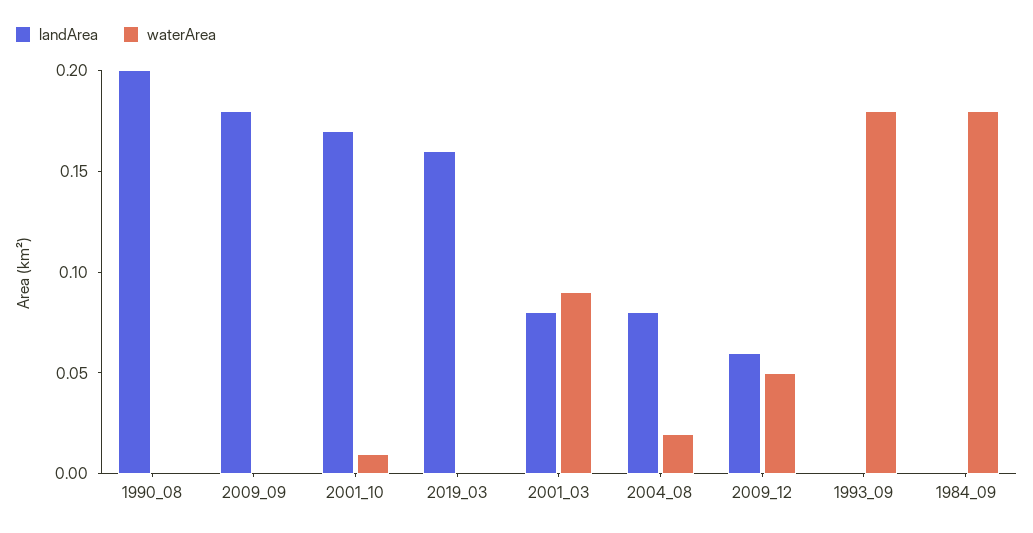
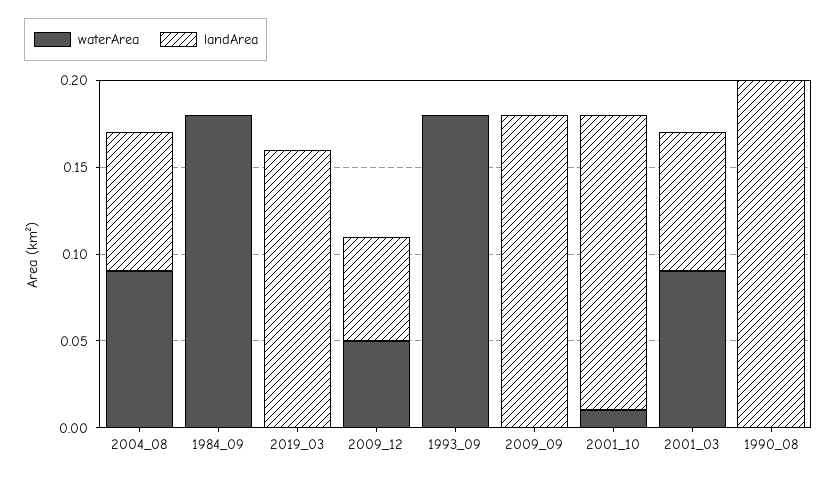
waterArea, 2004_08: 0.02 -> 0.09

